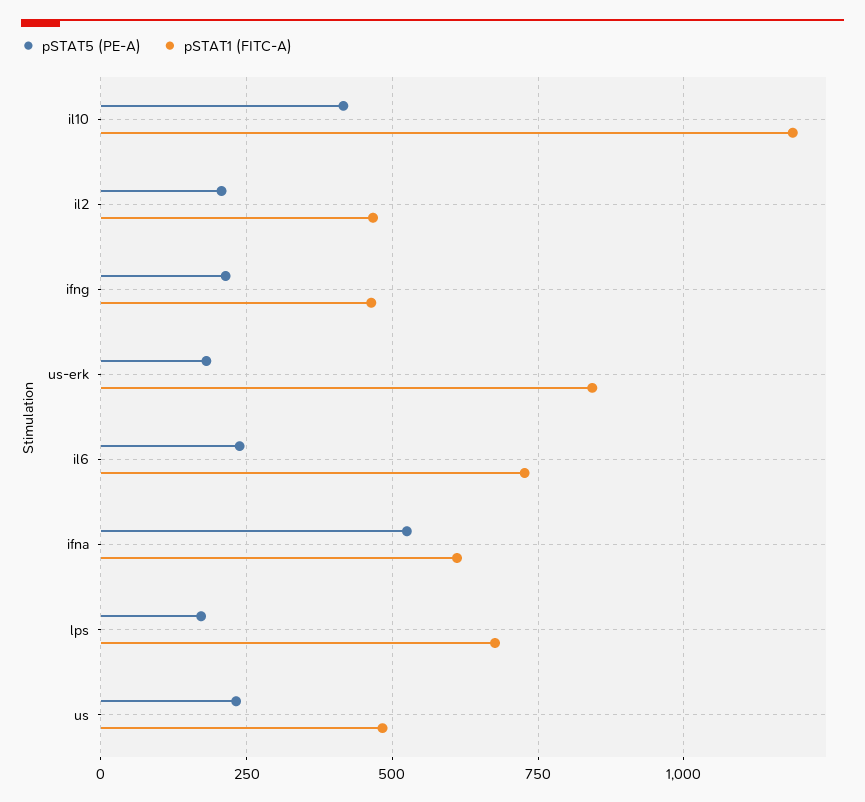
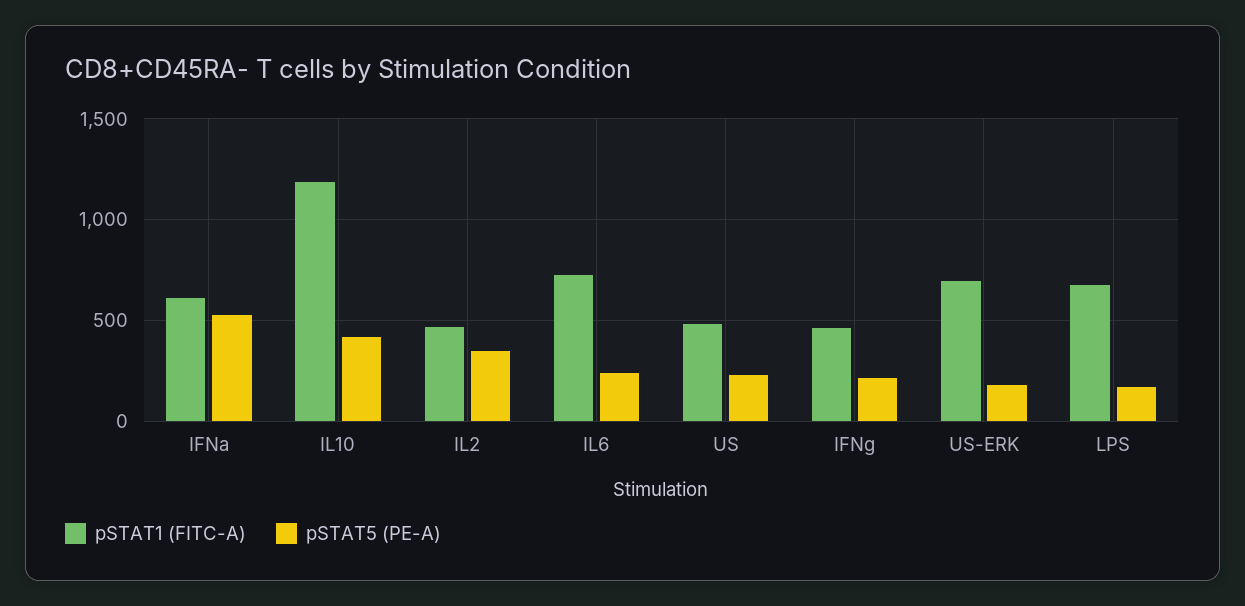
pSTAT5 (PE-A), il2: 200 -> 350
pSTAT1 (FITC-A), us-erk: 850 -> 700

